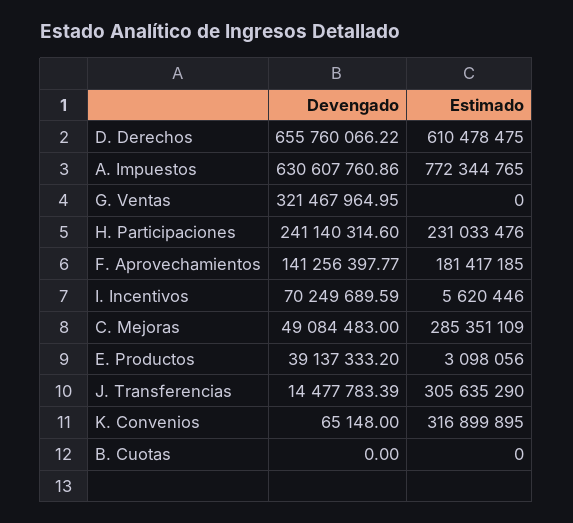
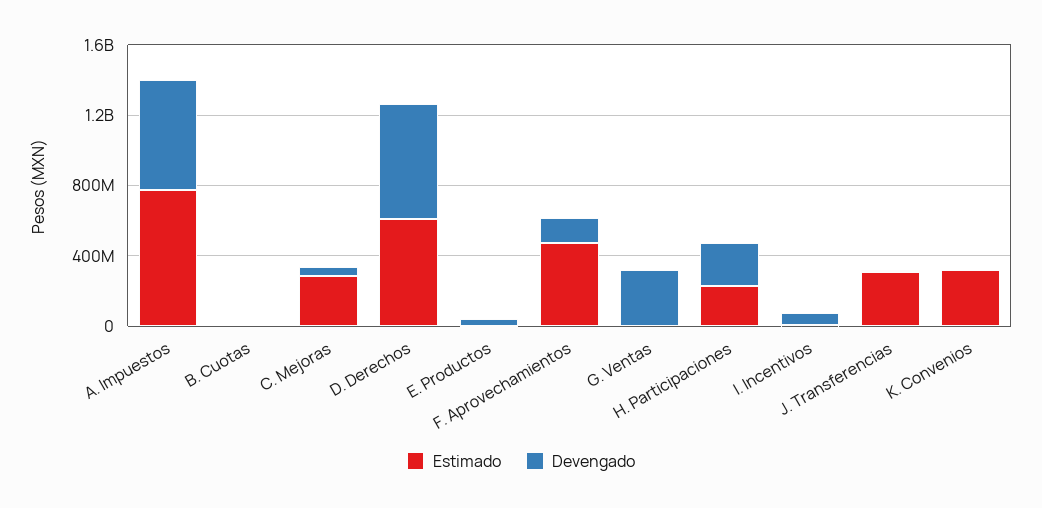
Estimado, F. Aprovechamientos: 181417185 -> 500000000

